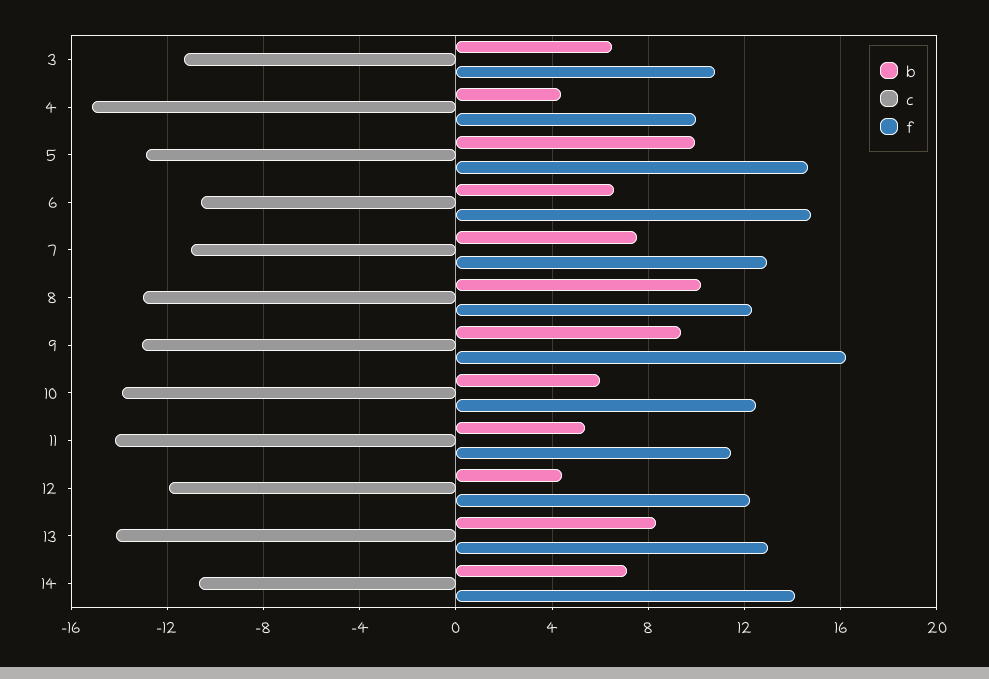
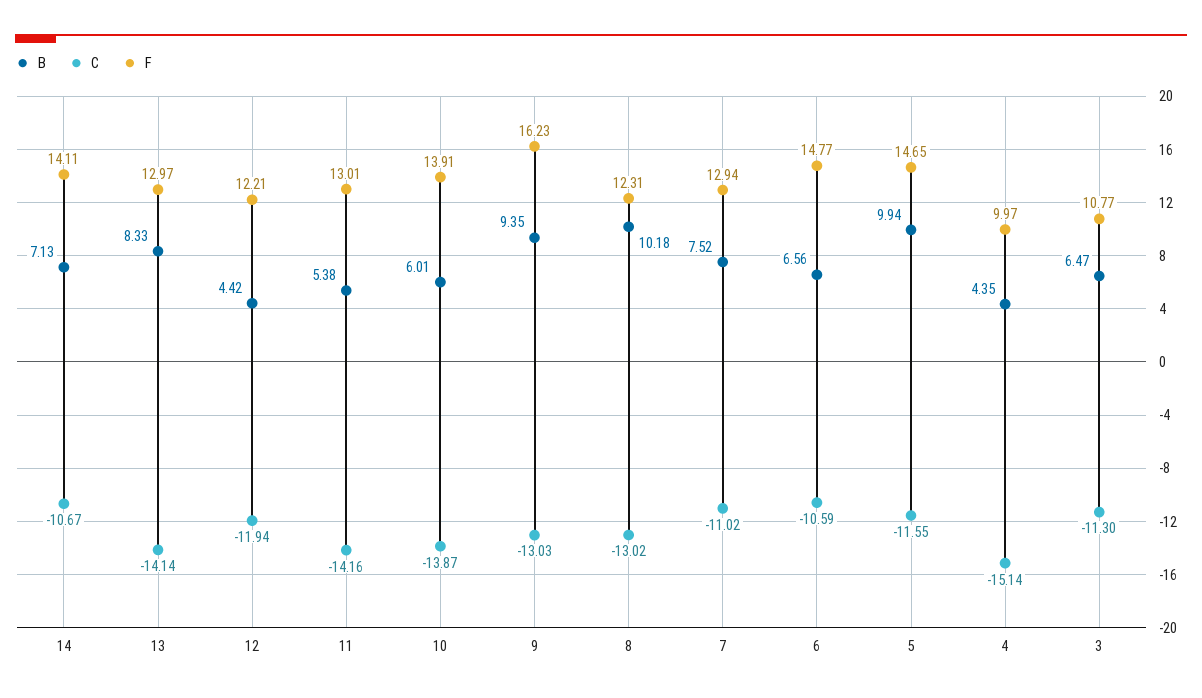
c, 5: -13 -> -11.55
f, 10: 12.5 -> 13.91
f, 11: 11.5 -> 13.01

